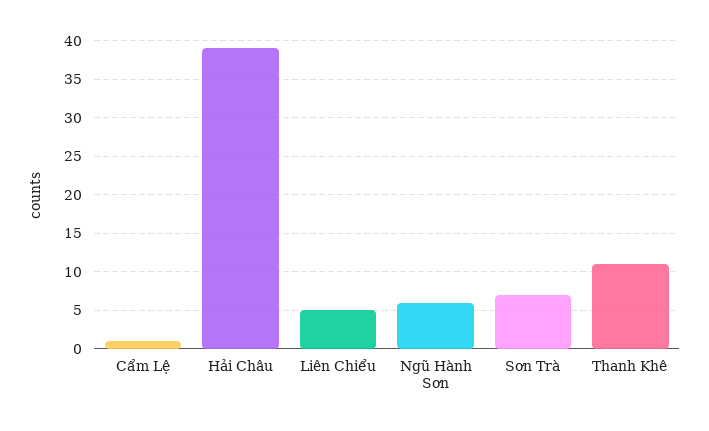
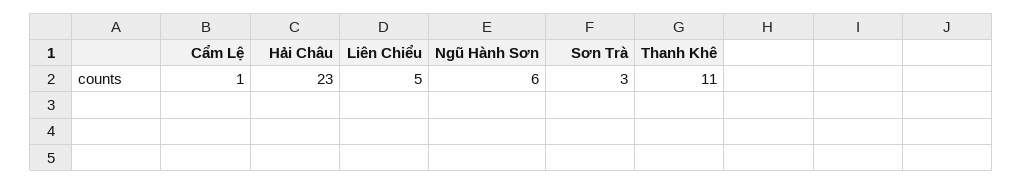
Hải Châu: 39 -> 23
Sơn Trà: 7 -> 3

